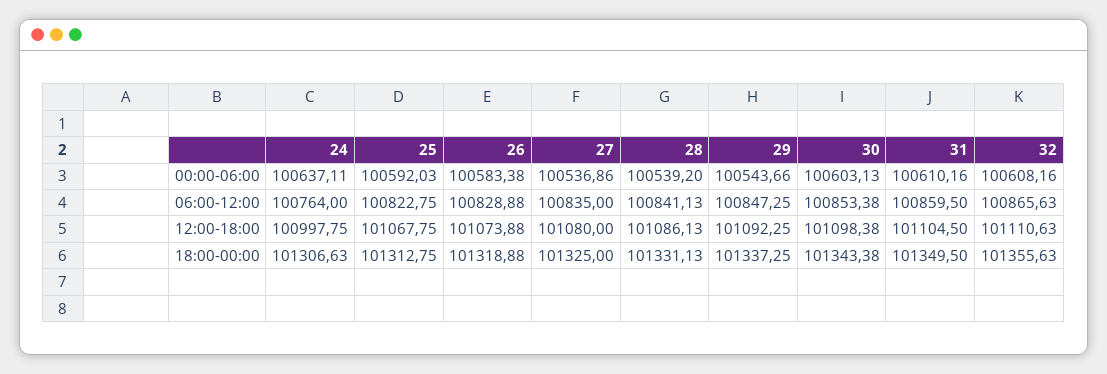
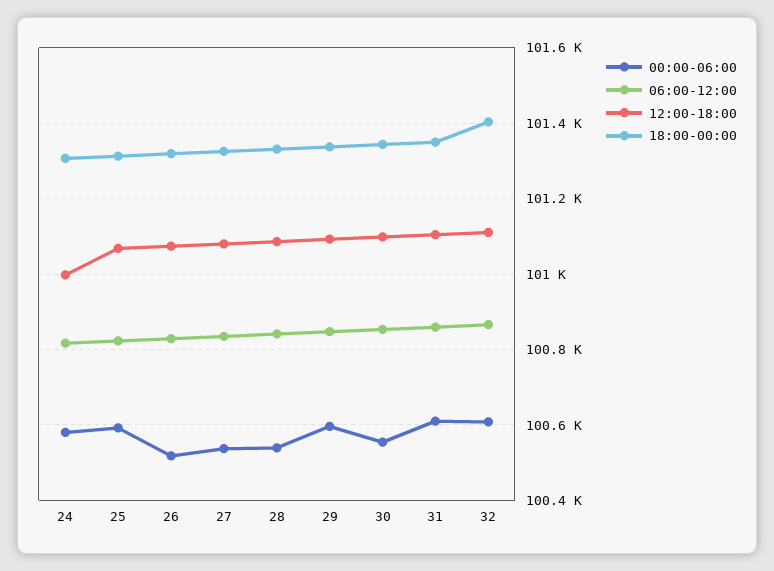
00:00-06:00, 24: 100637.11 -> 100580
00:00-06:00, 26: 100583.38 -> 100520
00:00-06:00, 29: 100543.66 -> 100600
00:00-06:00, 30: 100603.13 -> 100560
06:00-12:00, 24: 100764 -> 100820
18:00-00:00, 32: 101355.63 -> 101400

